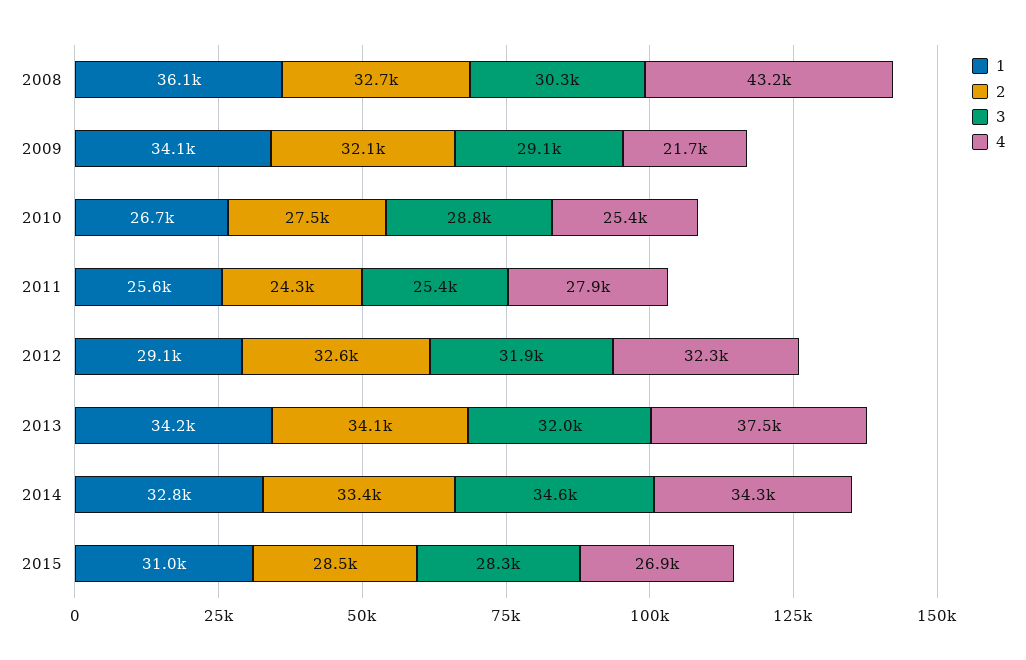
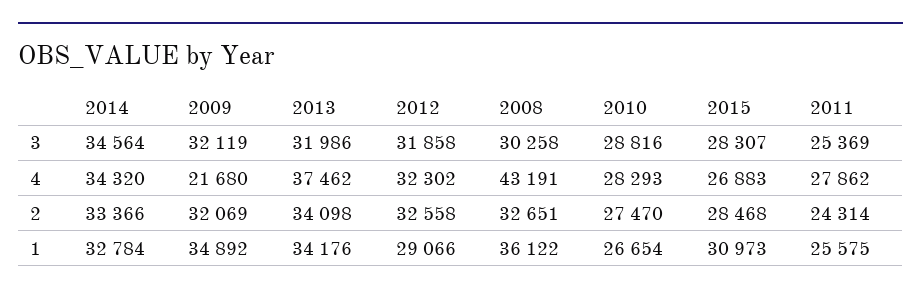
1, 2009: 34100 -> 34892
3, 2009: 29100 -> 32119
4, 2010: 25400 -> 28293

